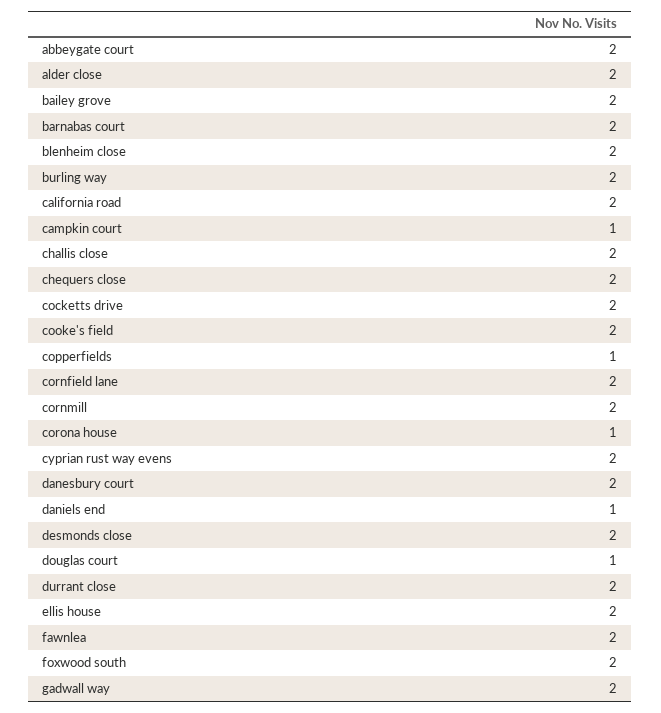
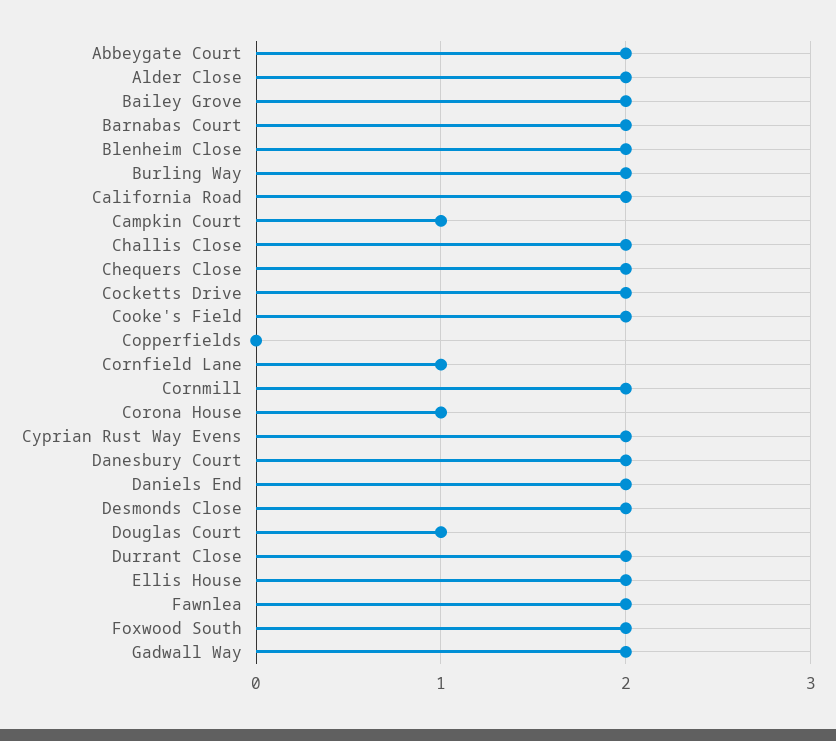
copperfields: 1 -> 0
cornfield lane: 2 -> 1
daniels end: 1 -> 2

